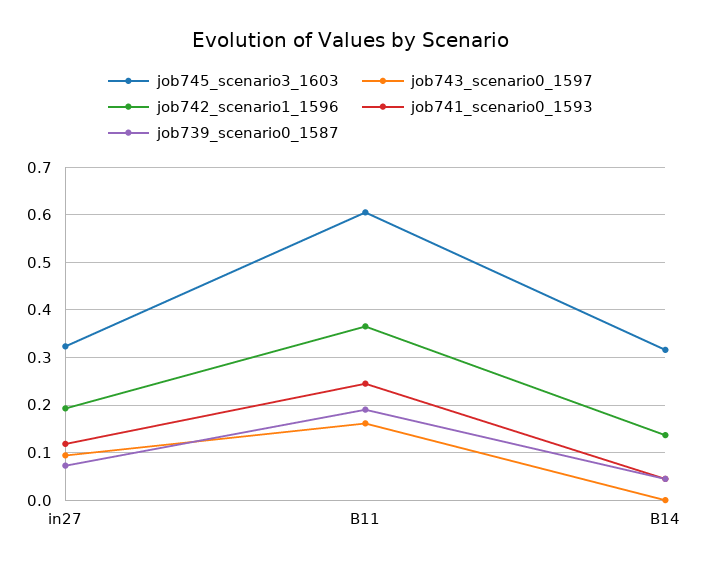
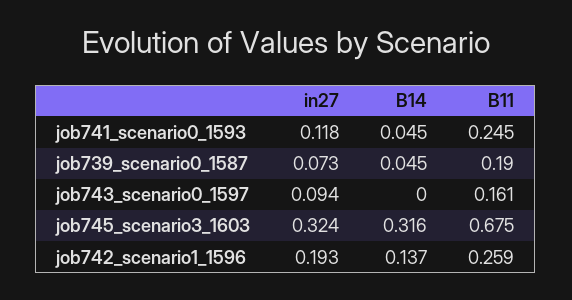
job745_scenario3_1603, B11: 0.6 -> 0.675
job742_scenario1_1596, B11: 0.36 -> 0.259

